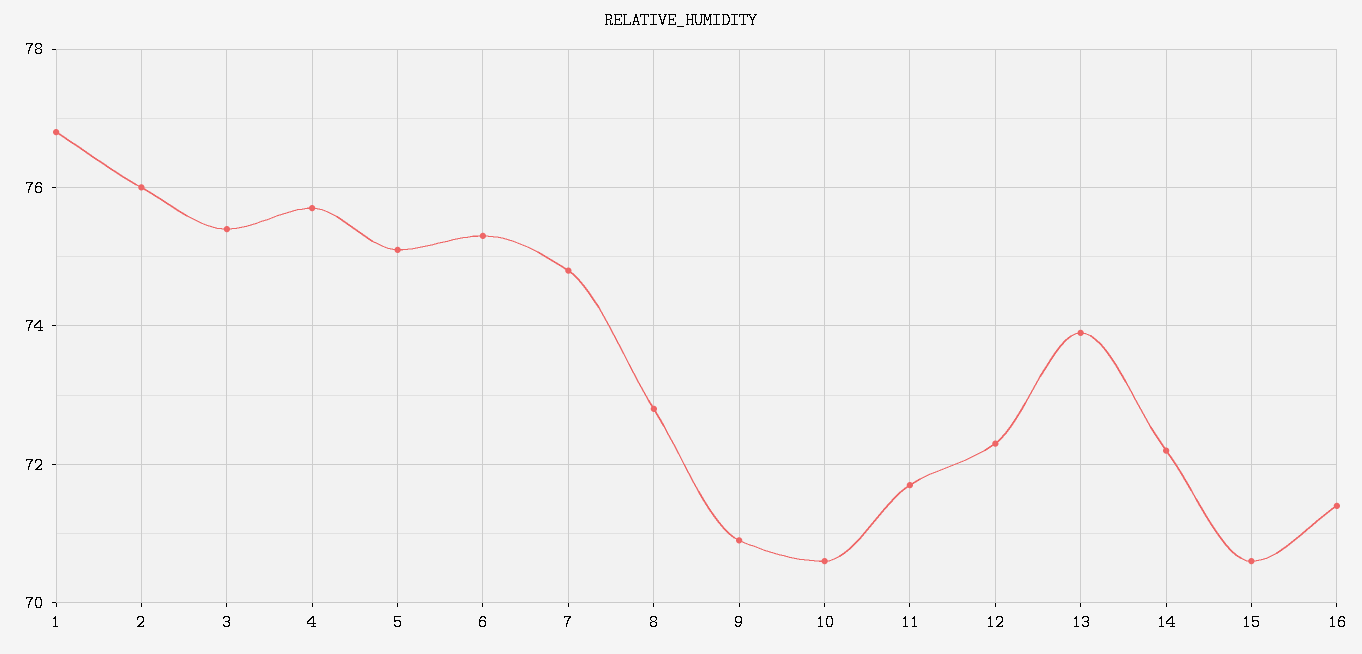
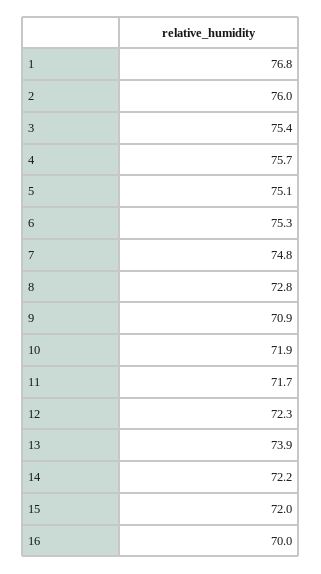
10: 70.5 -> 71.9
15: 70.5 -> 72
16: 71.5 -> 70

